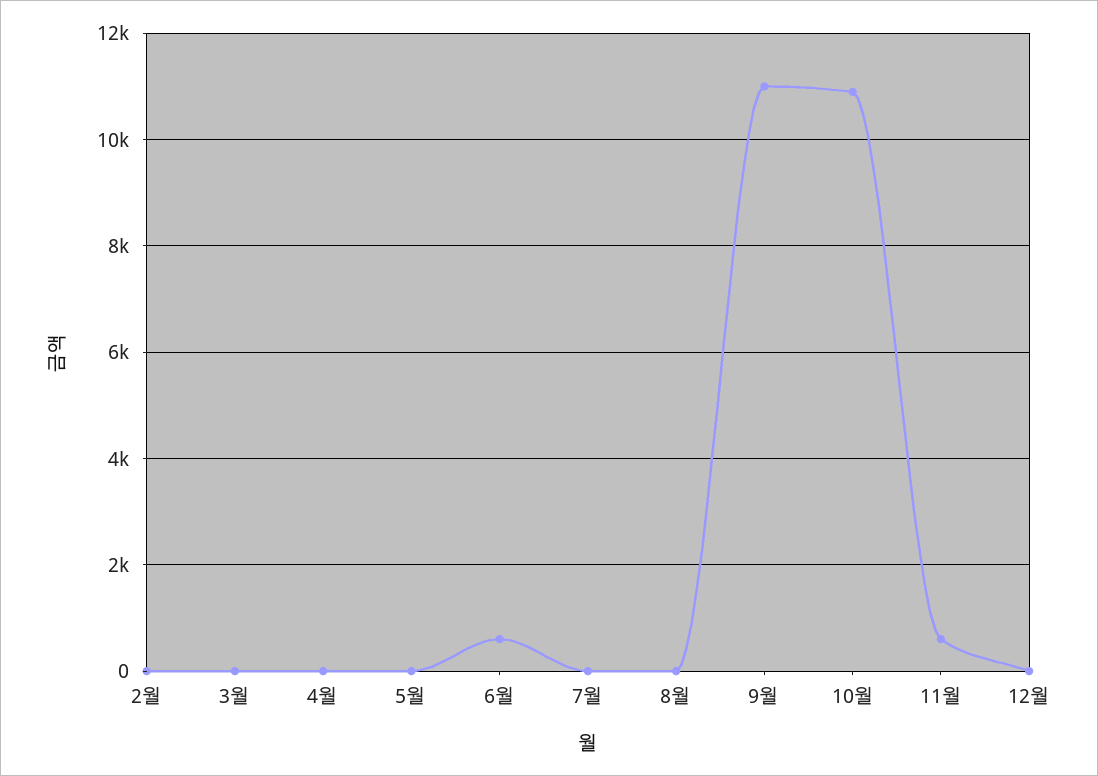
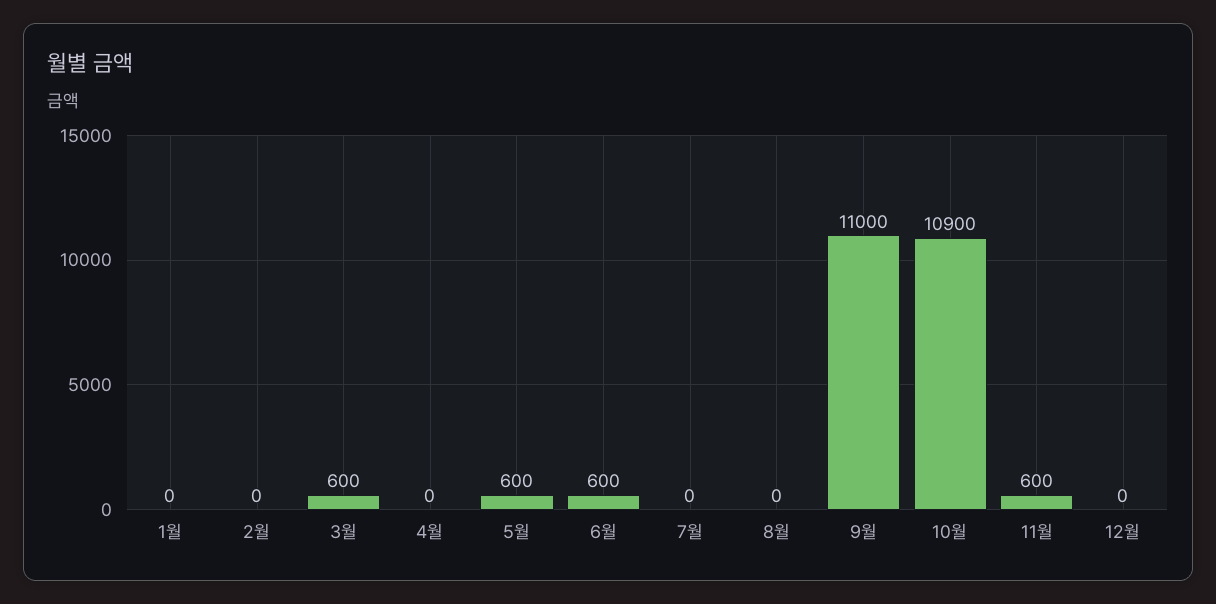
3월: 0 -> 600
5월: 0 -> 600
1월: none -> 0

